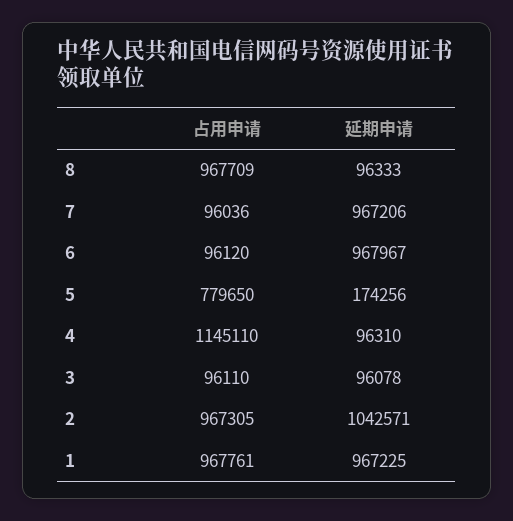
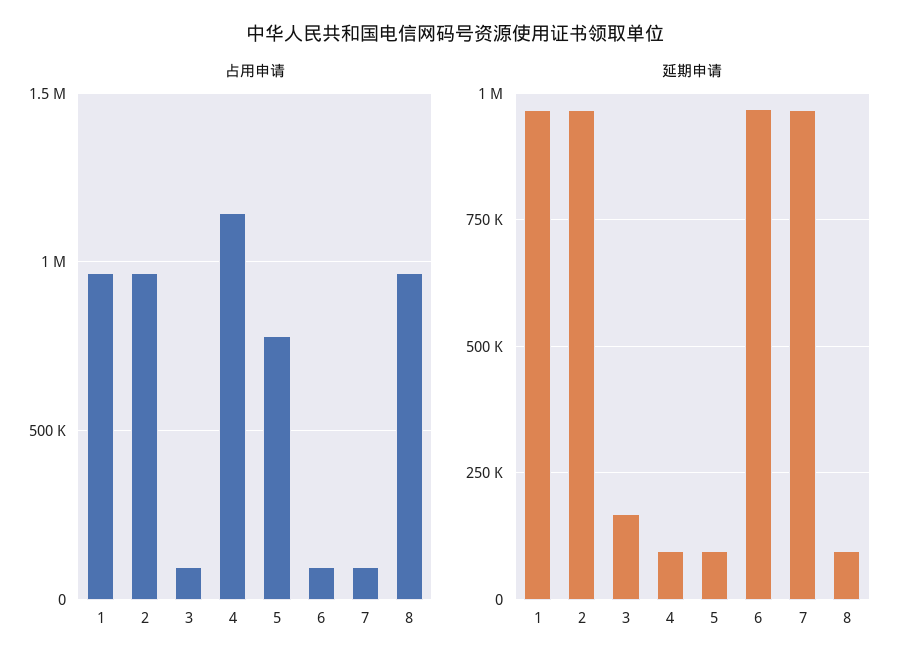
延期申请, 5: 174256 -> 100000
延期申请, 3: 96078 -> 175000
延期申请, 2: 1042571 -> 975000

